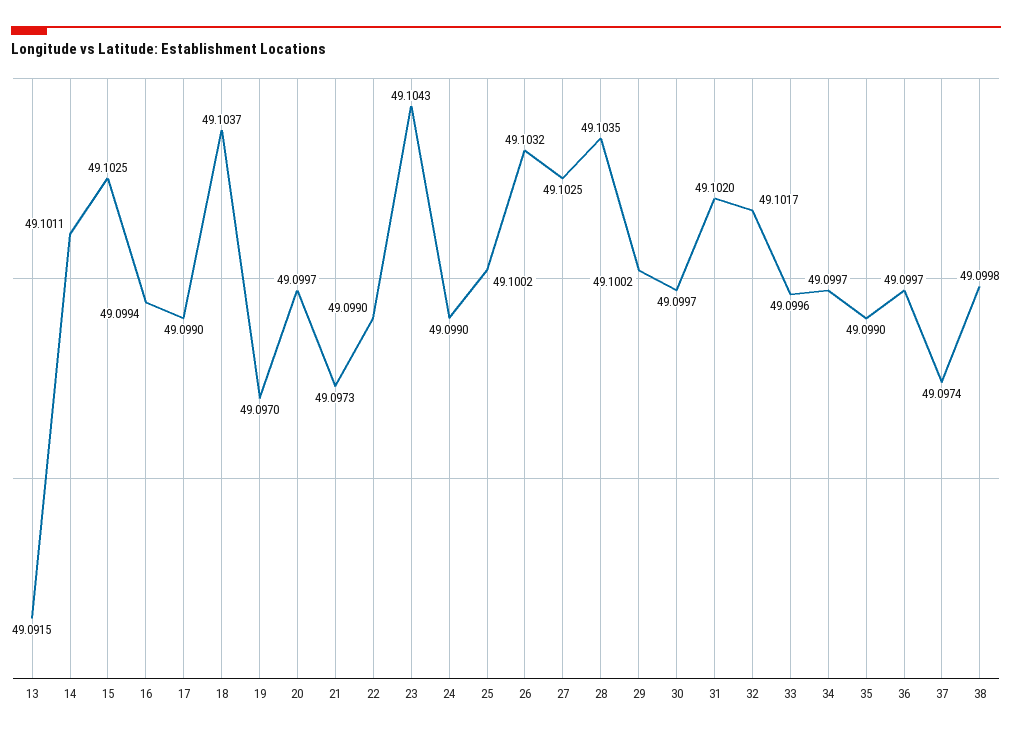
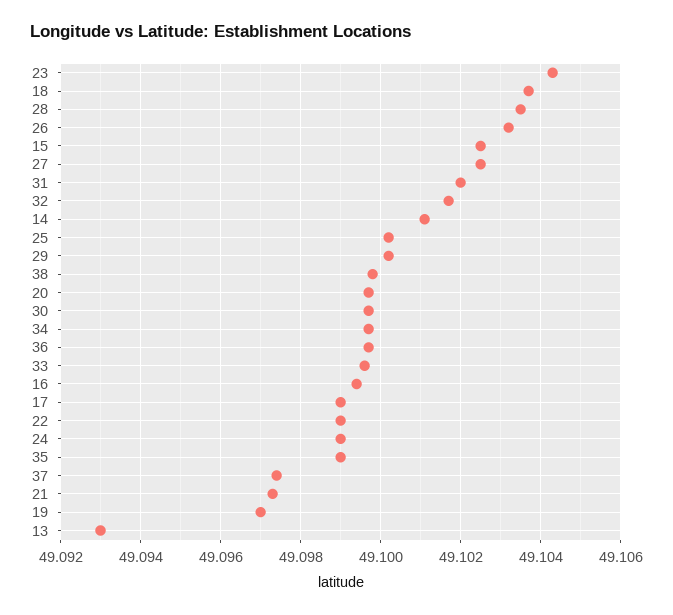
13: 49.0915 -> 49.093

